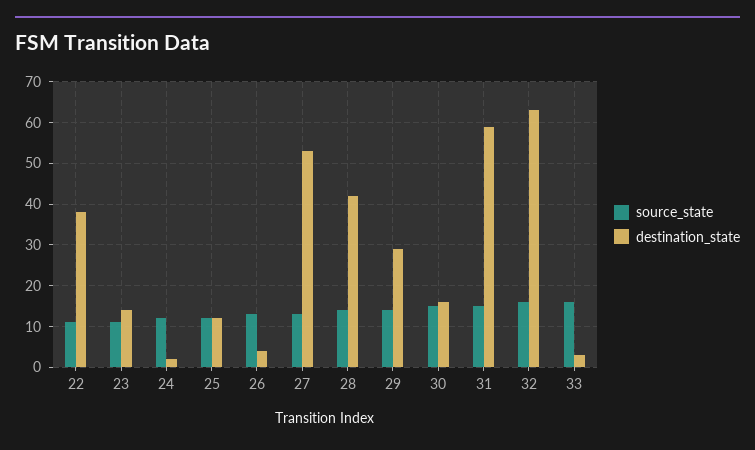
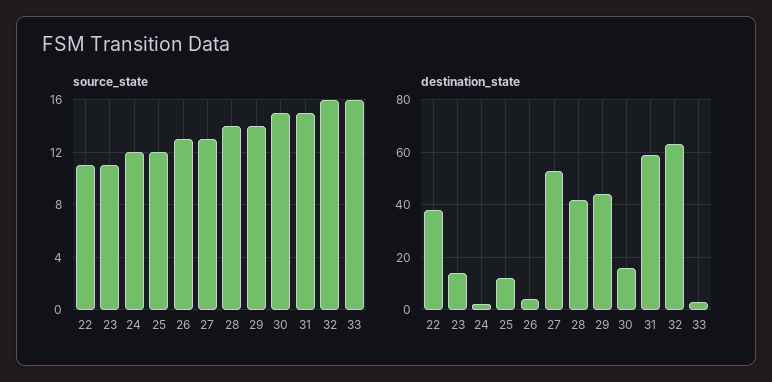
destination_state, 29: 30 -> 45

